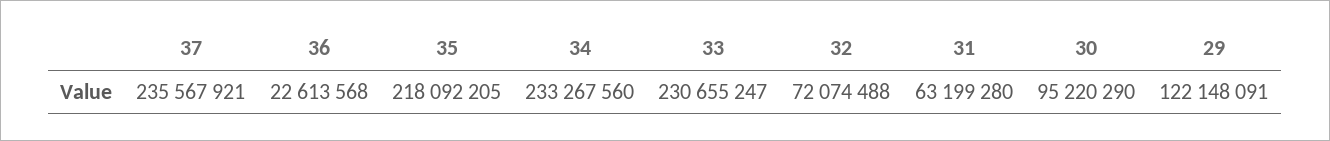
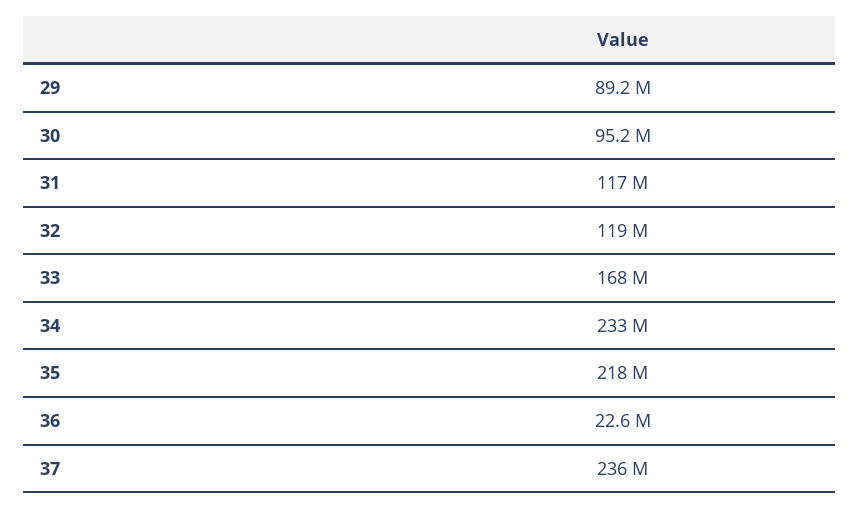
33: 230655247 -> 168000000
32: 72074488 -> 119000000
31: 63199280 -> 117000000
29: 122148091 -> 89200000

